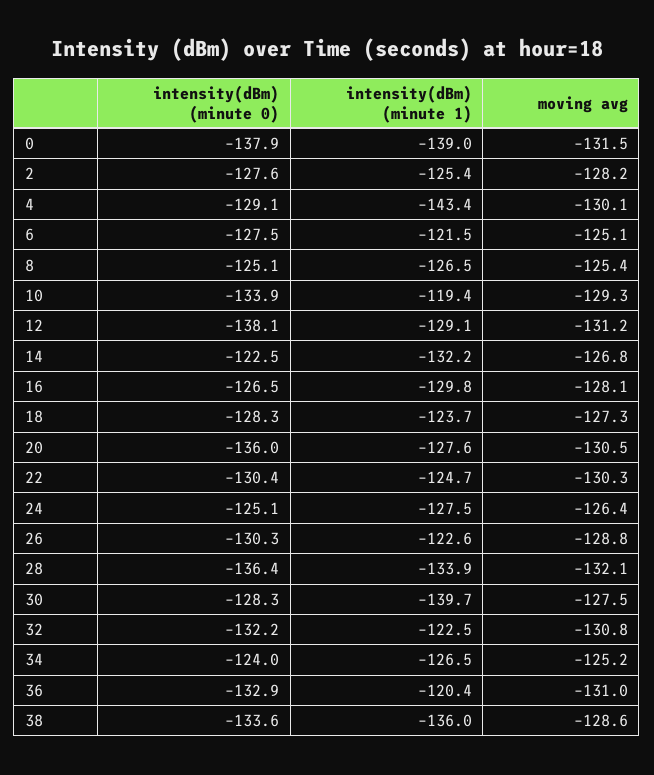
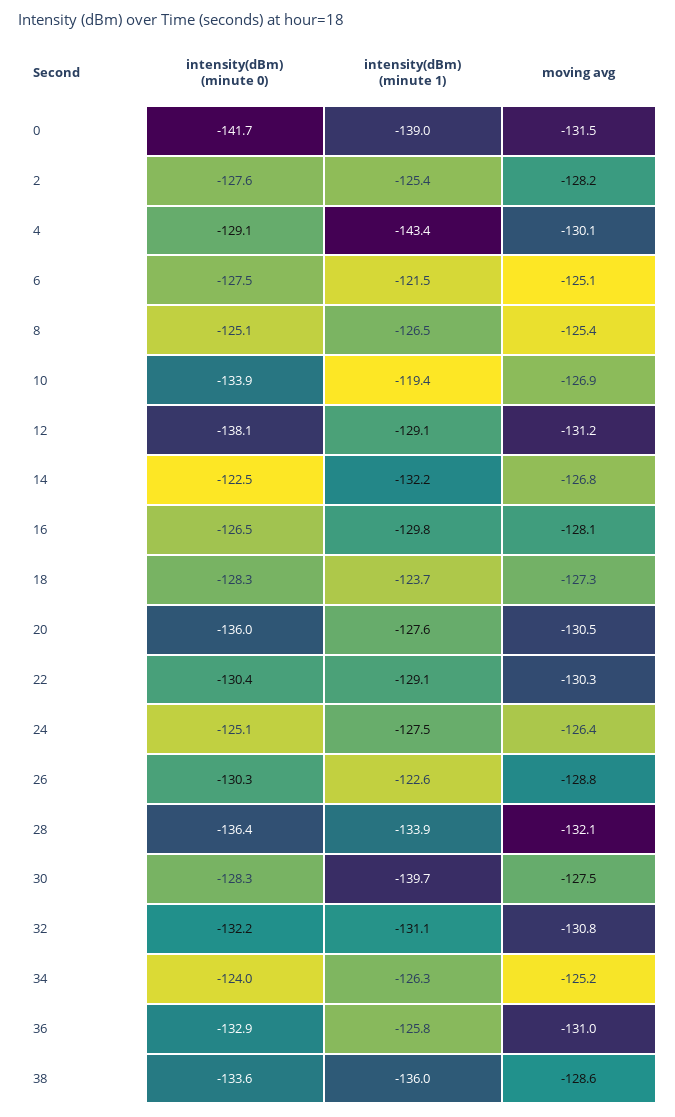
intensity(dBm) (minute 0), 0: -137.9 -> -141.7
moving avg, 10: -129.3 -> -126.9
intensity(dBm) (minute 1), 22: -124.7 -> -129.1
intensity(dBm) (minute 1), 32: -122.5 -> -131.1
intensity(dBm) (minute 1), 34: -126.5 -> -126.3
intensity(dBm) (minute 1), 36: -120.4 -> -125.8

